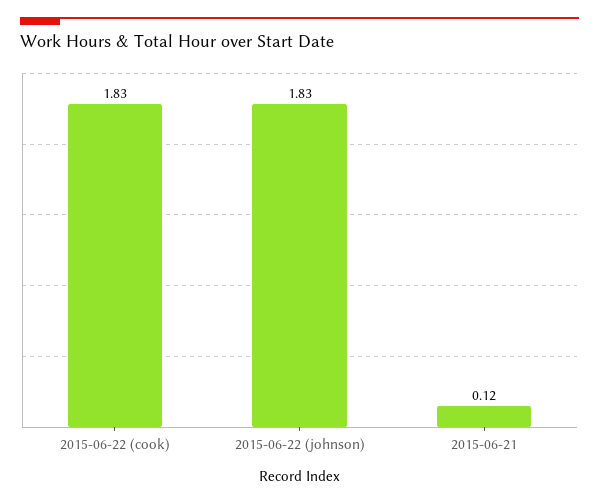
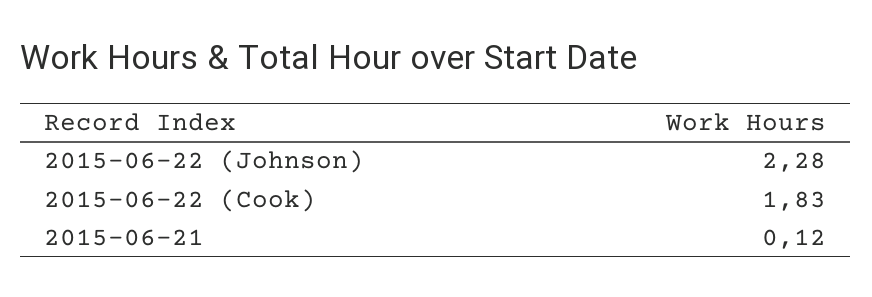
2015-06-22 (johnson): 1.83 -> 2.28

